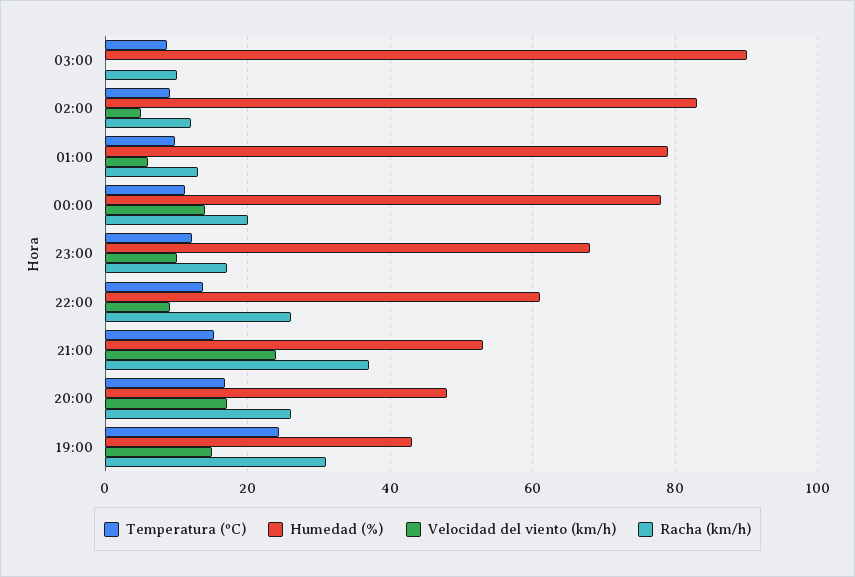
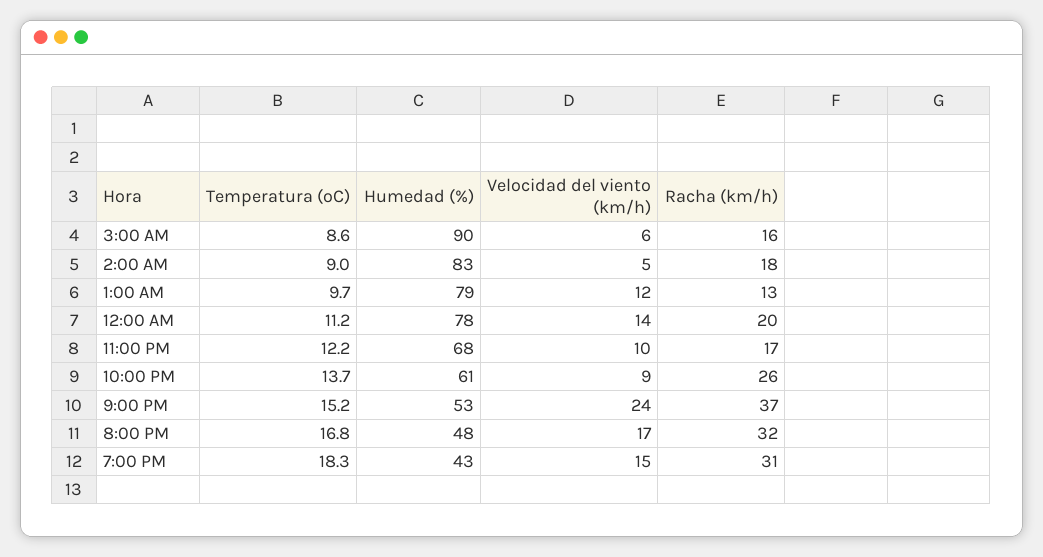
Velocidad del viento (km/h), 03:00: 0 -> 6
Racha (km/h), 03:00: 10 -> 16
Racha (km/h), 02:00: 12 -> 18
Velocidad del viento (km/h), 01:00: 6 -> 12
Racha (km/h), 20:00: 26 -> 32
Temperatura (ºC), 19:00: 24 -> 18.3

